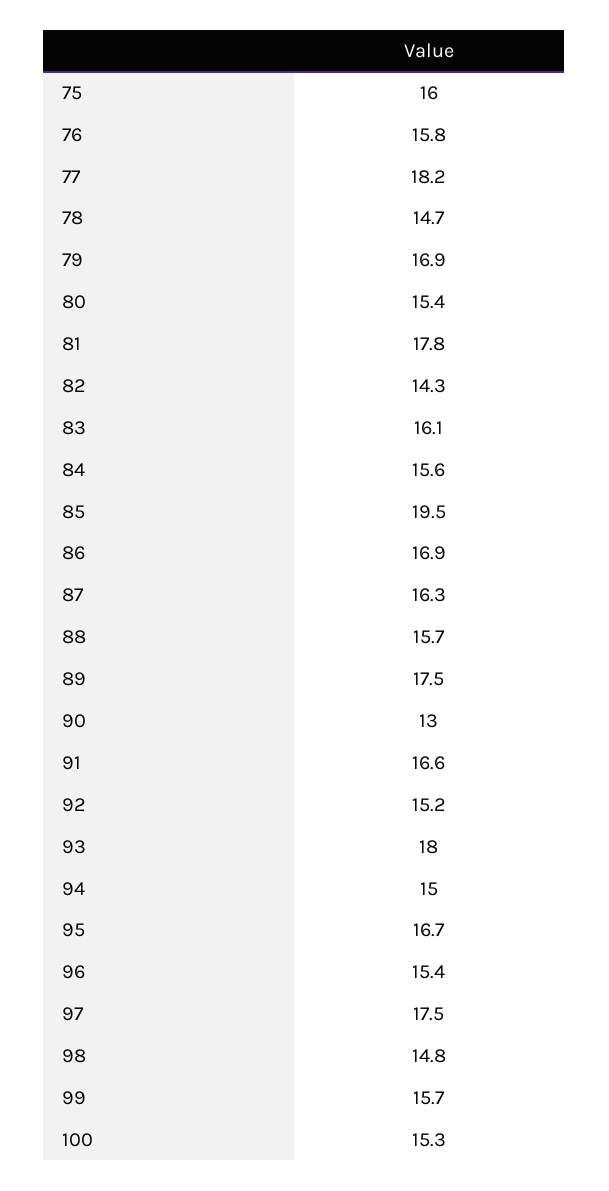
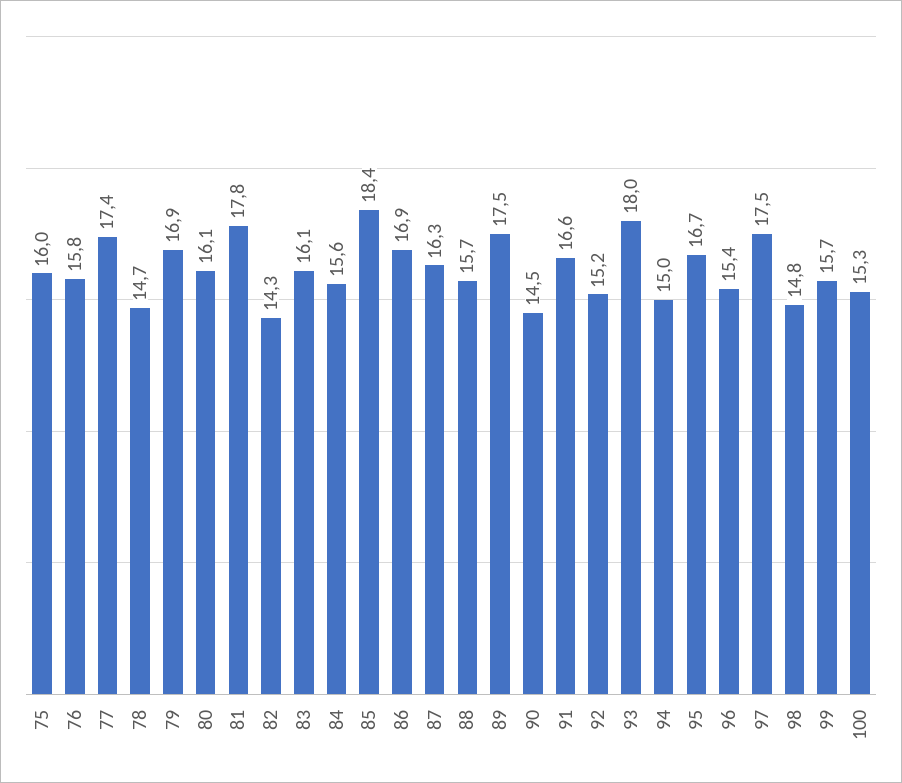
77: 18.2 -> 17.4
80: 15.4 -> 16.1
85: 19.5 -> 18.4
90: 13 -> 14.5

